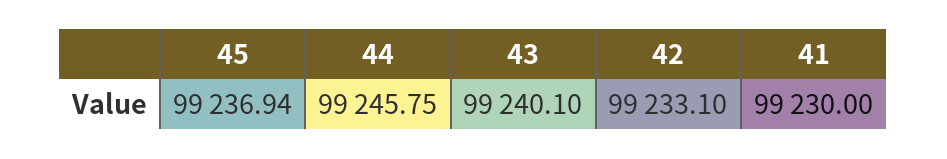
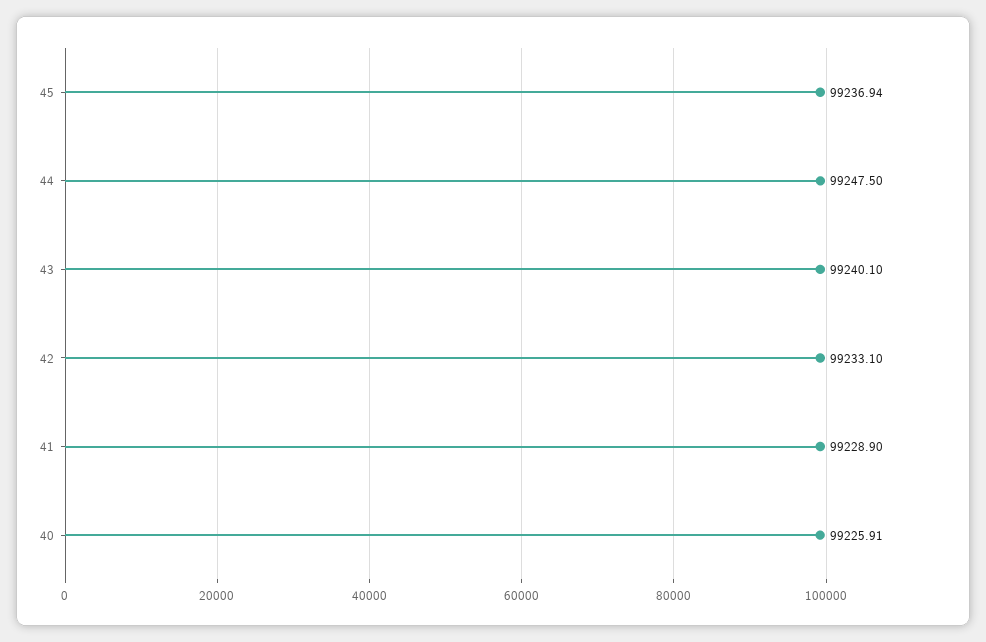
44: 99245.75 -> 99247.5
41: 99230 -> 99228.9
40: none -> 99225.91

